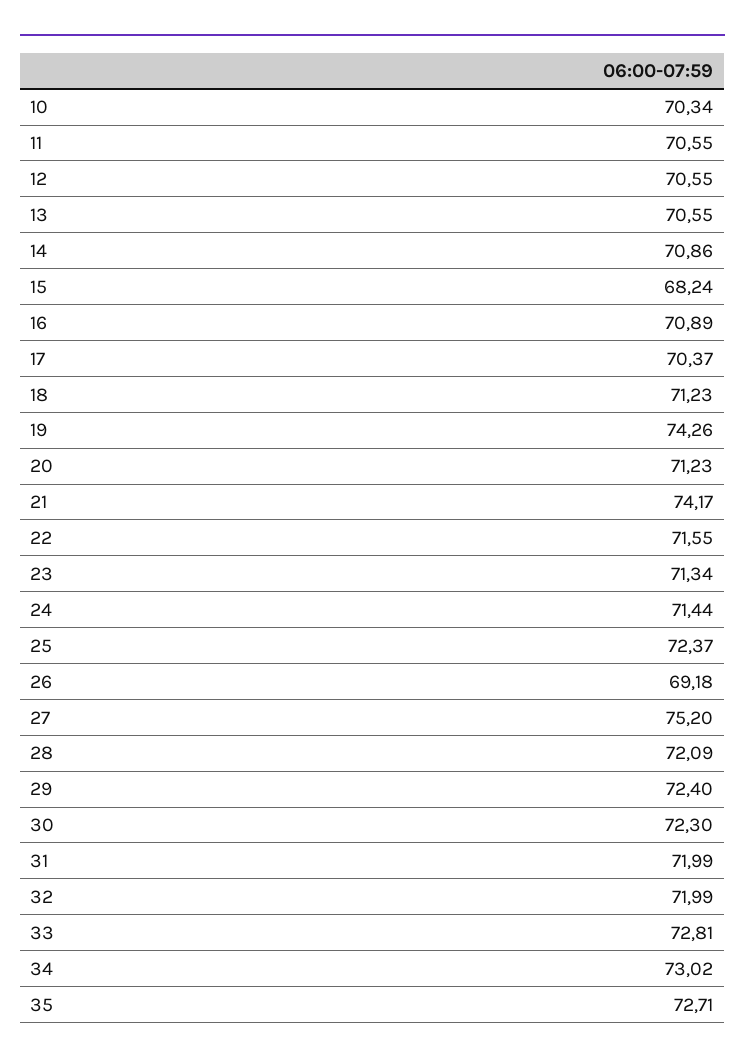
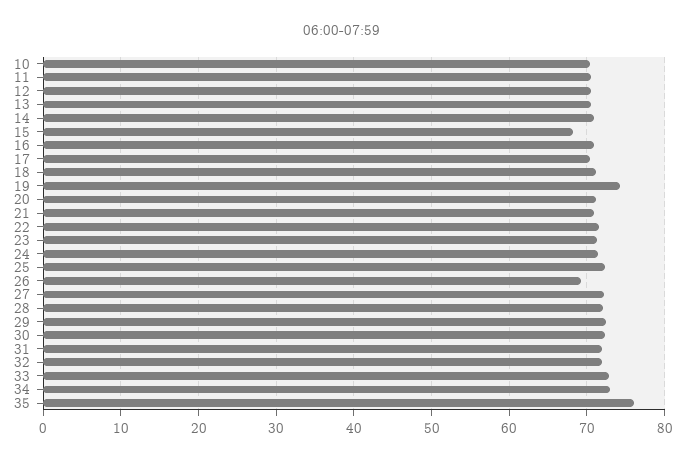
21: 74.17 -> 71
27: 75.2 -> 72
35: 72.71 -> 76

